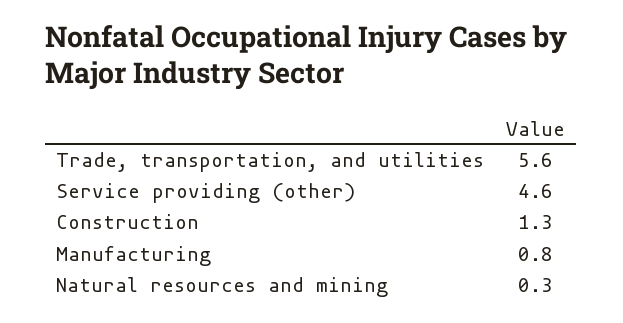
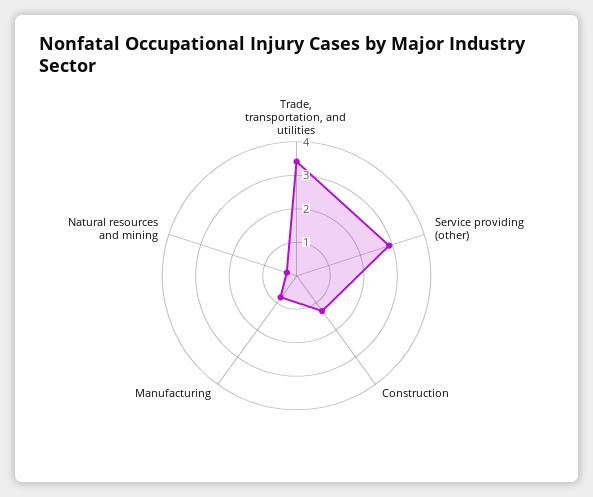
Trade, transportation, and utilities: 5.6 -> 3.5
Service providing (other): 4.6 -> 3

